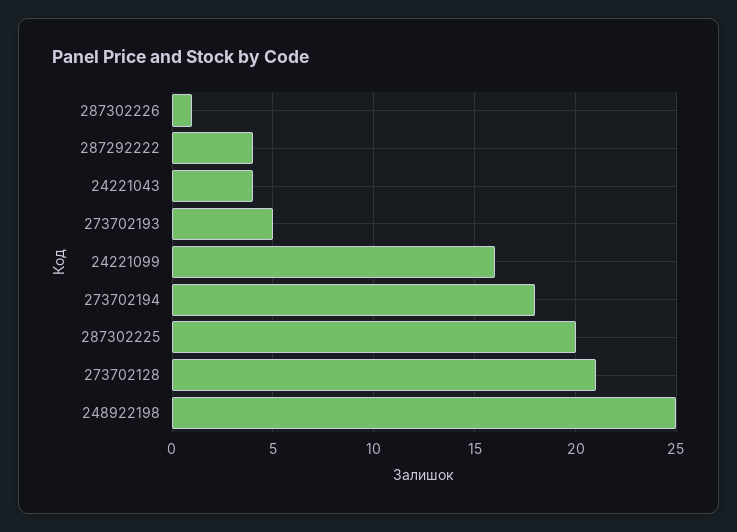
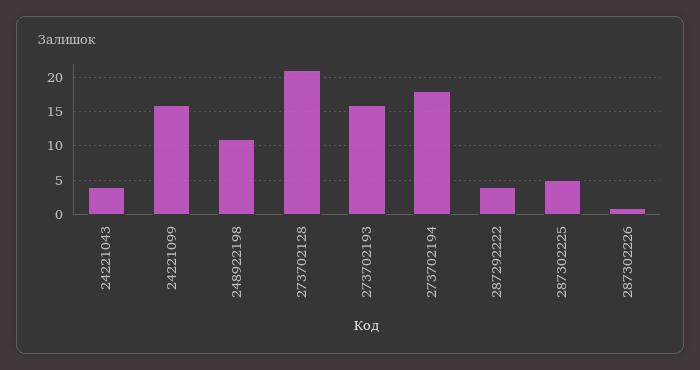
273702193: 5 -> 16
287302225: 20 -> 5
248922198: 25 -> 11

